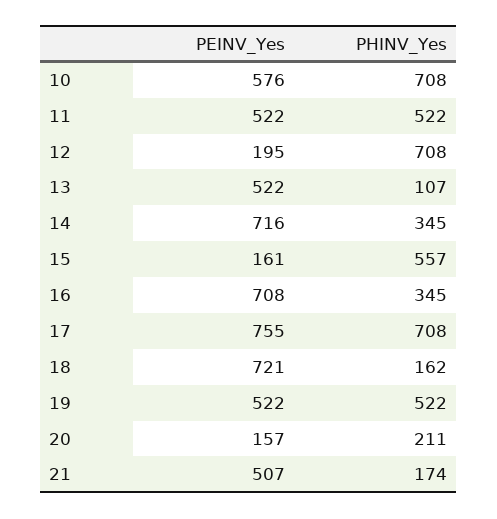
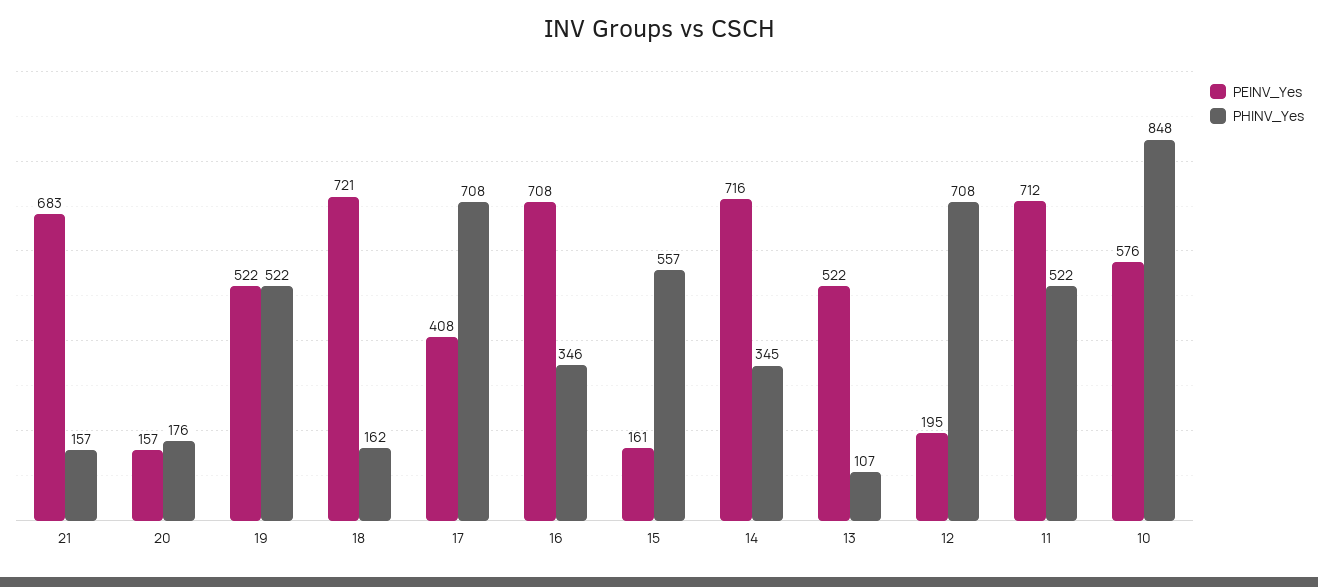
PHINV_Yes, 10: 708 -> 848
PEINV_Yes, 11: 522 -> 712
PHINV_Yes, 16: 345 -> 346
PEINV_Yes, 17: 755 -> 408
PHINV_Yes, 20: 211 -> 176
PEINV_Yes, 21: 507 -> 683
PHINV_Yes, 21: 174 -> 157

